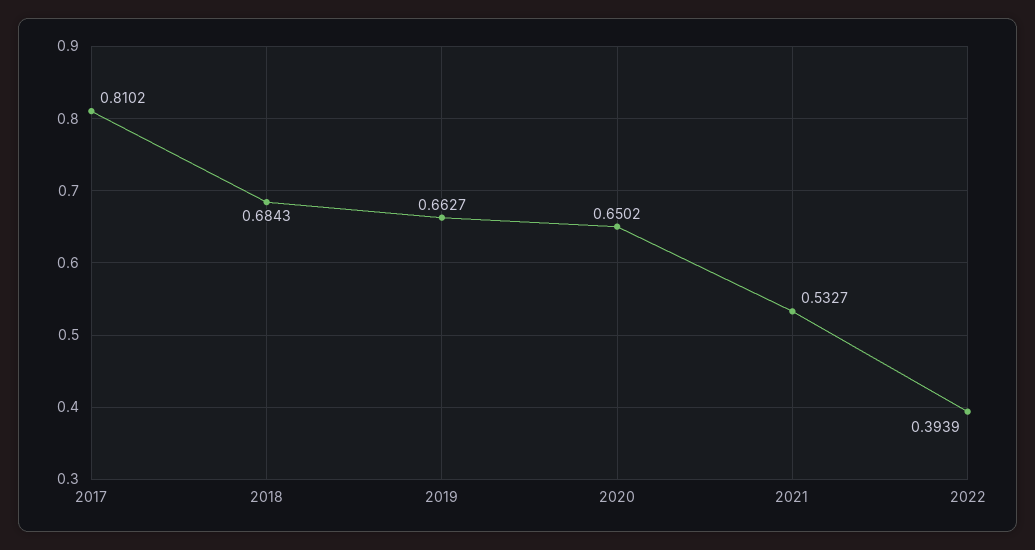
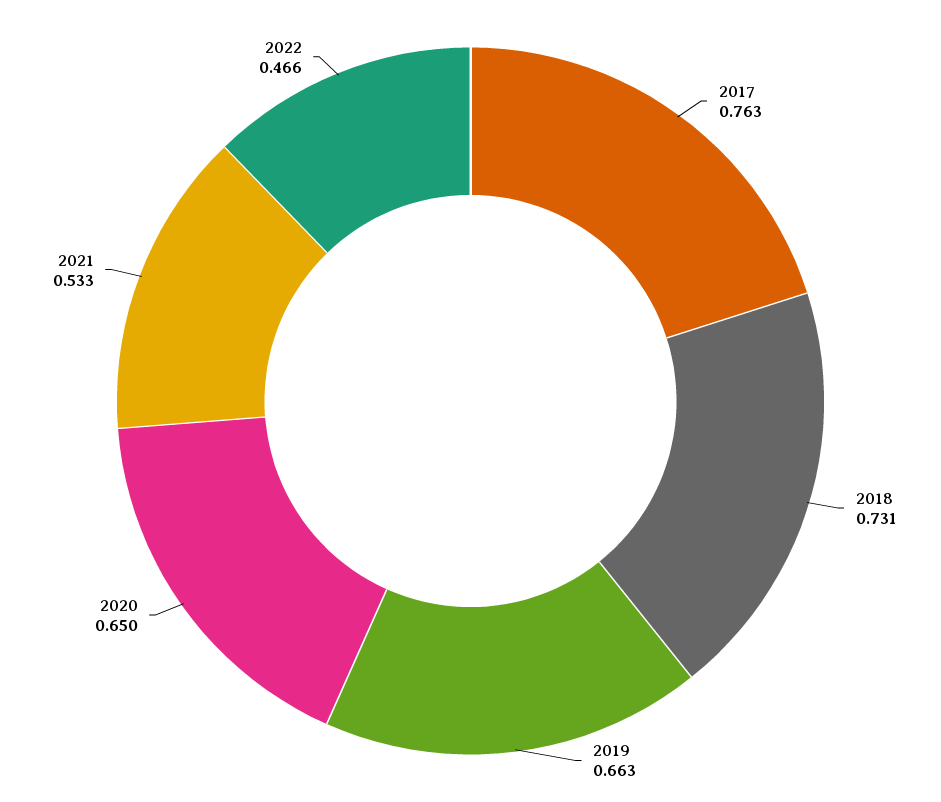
2017: 0.8102 -> 0.763
2018: 0.6843 -> 0.731
2022: 0.3939 -> 0.466

